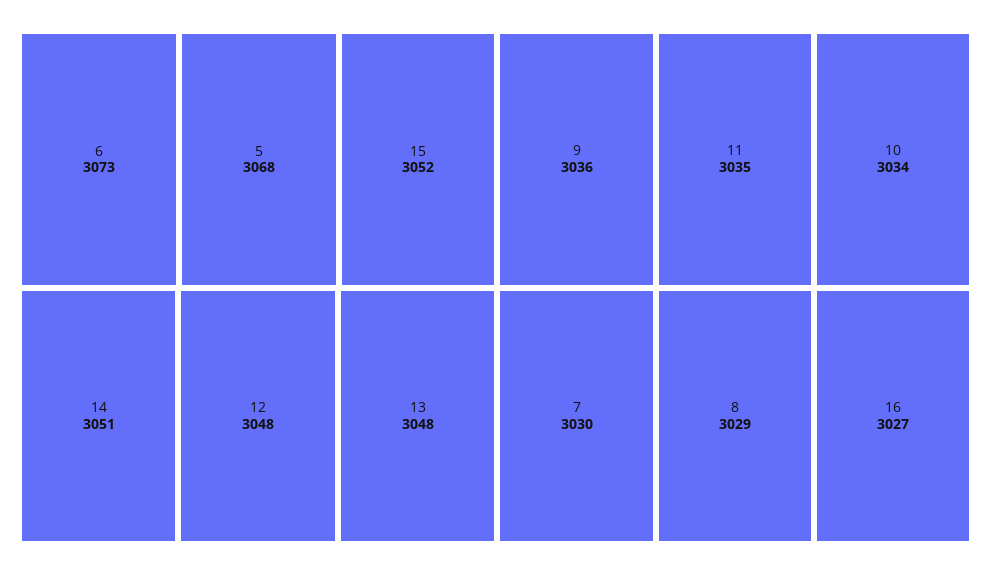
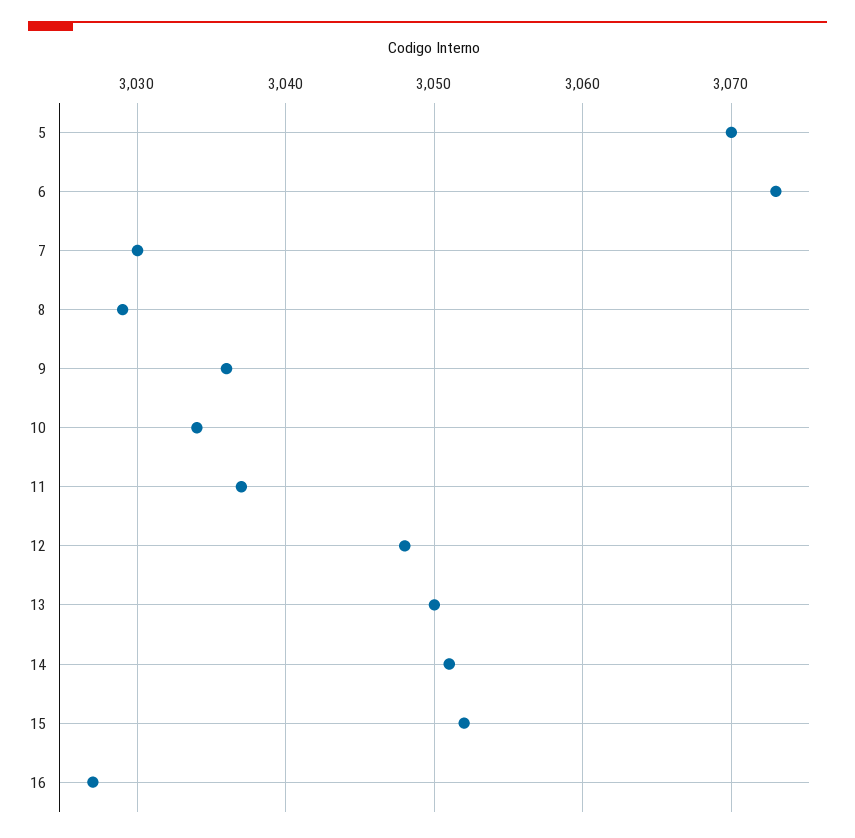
5: 3068 -> 3070
13: 3048 -> 3050
11: 3035 -> 3037

